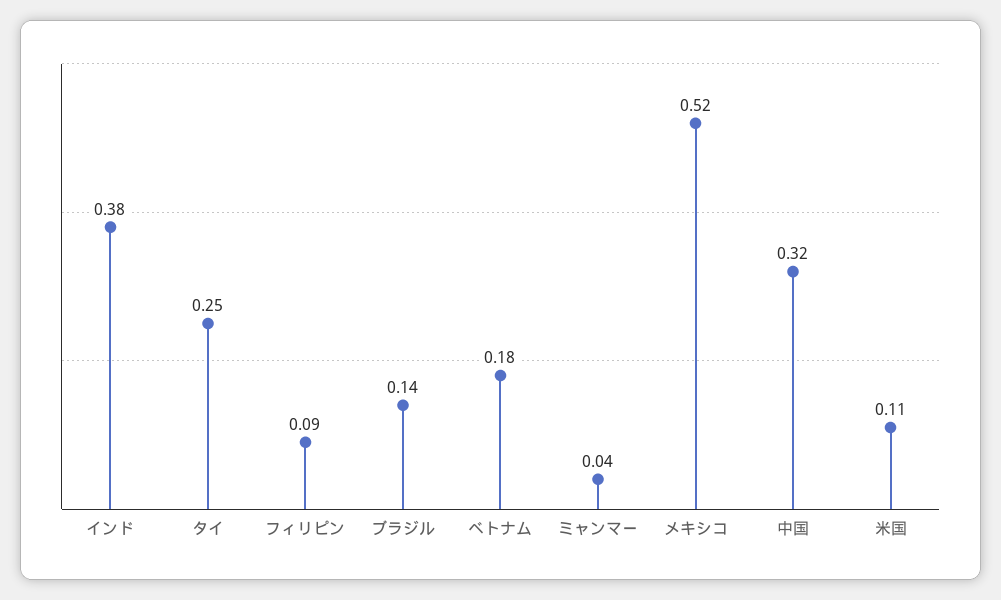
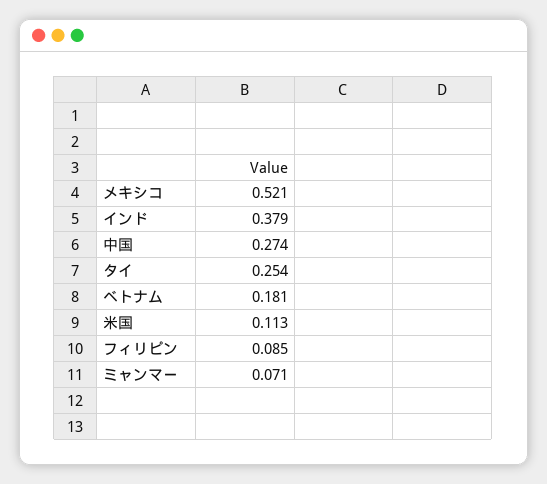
ブラジル: 0.14 -> none
ミャンマー: 0.04 -> 0.071
中国: 0.32 -> 0.274

